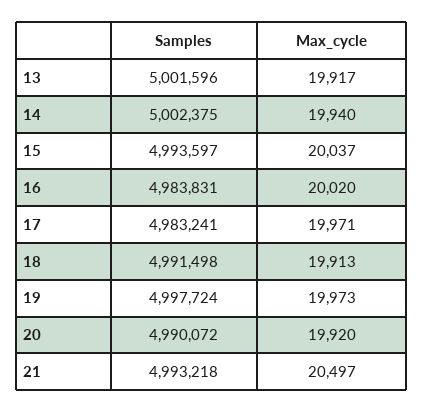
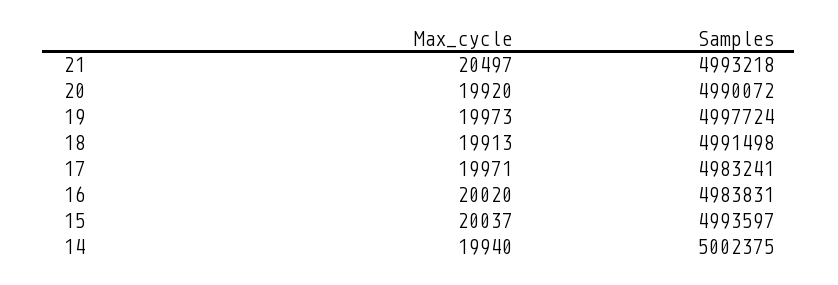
Samples, 13: 5001596 -> none
Max_cycle, 13: 19917 -> none

